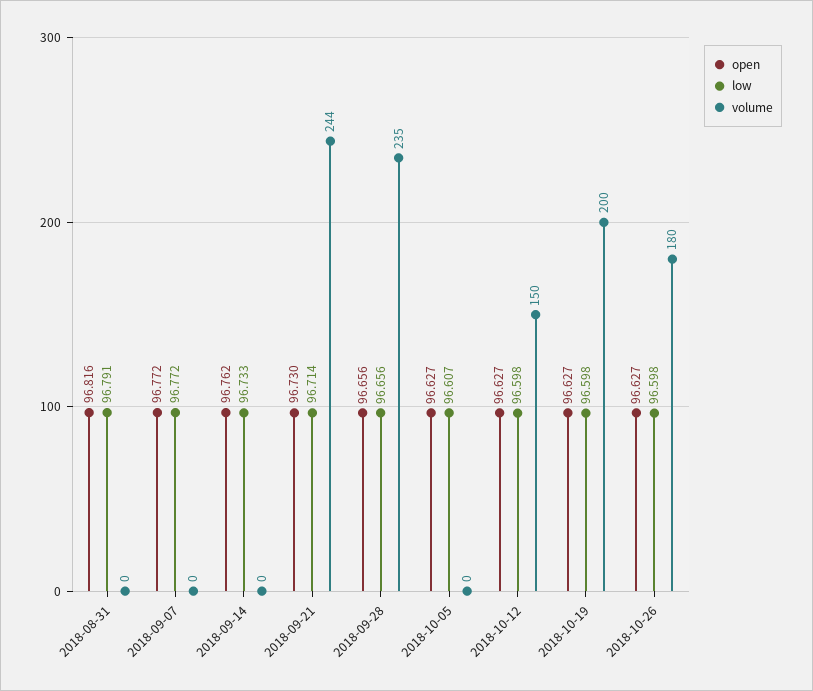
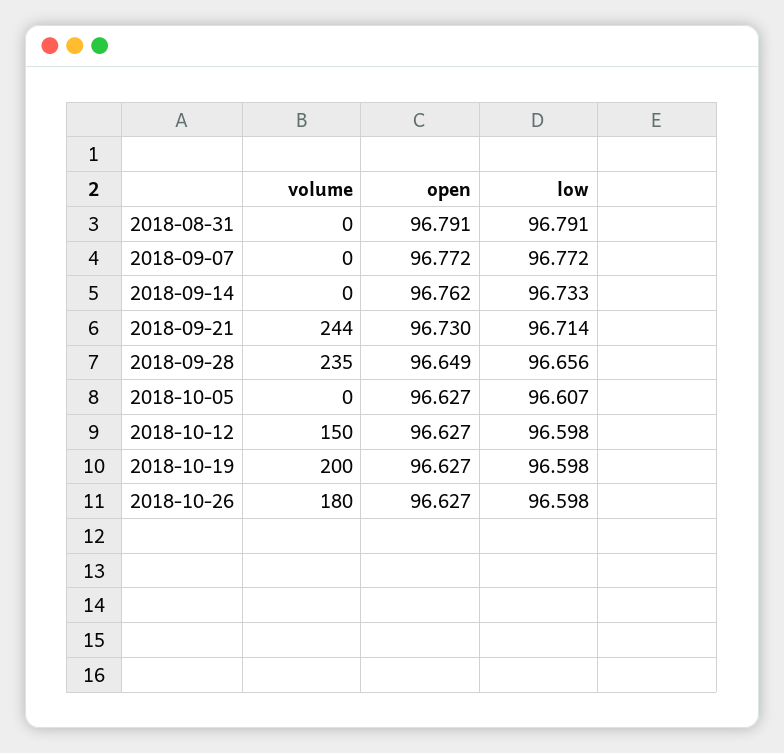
open, 2018-08-31: 96.816 -> 96.791
open, 2018-09-28: 96.656 -> 96.649

